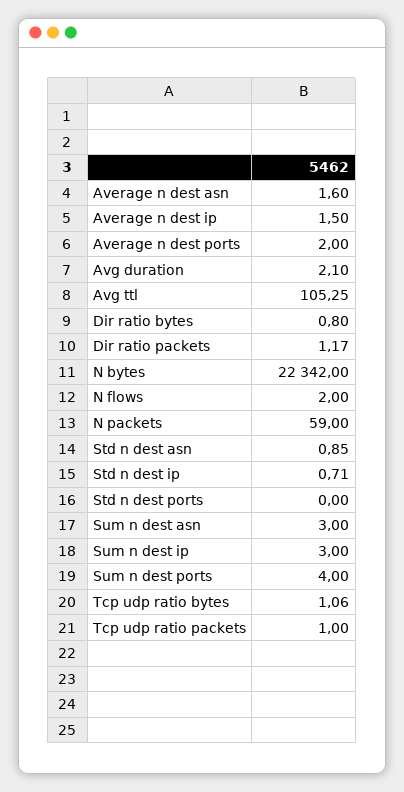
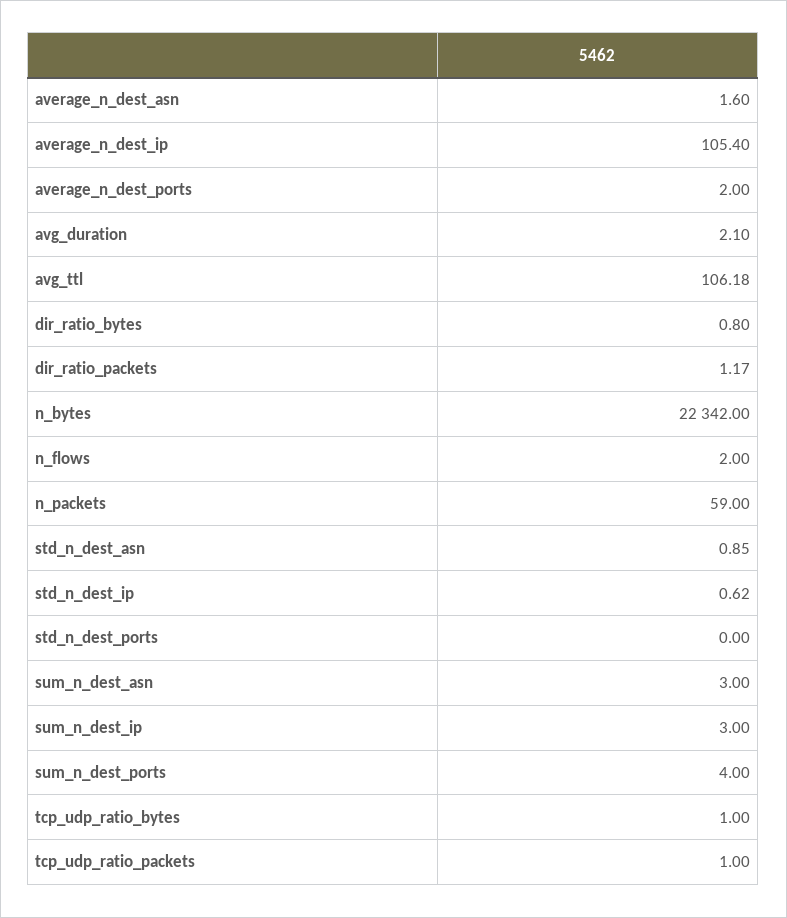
Average n dest ip: 1.5 -> 105.4
Avg ttl: 105.25 -> 106.18
Std n dest ip: 0.71 -> 0.62
Tcp udp ratio bytes: 1.06 -> 1

